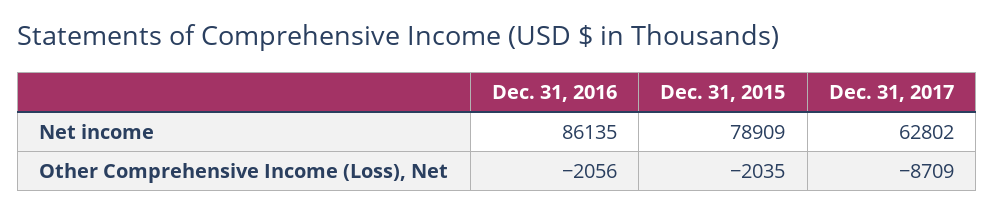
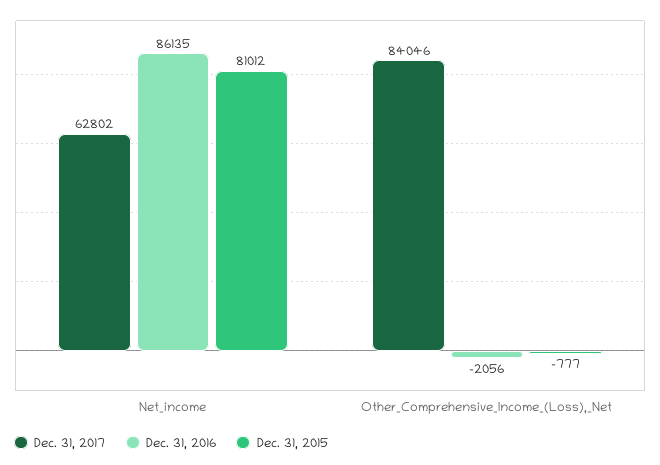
Dec. 31, 2015, Net income: 78909 -> 81012
Dec. 31, 2015, Other Comprehensive Income (Loss), Net: -2035 -> -777
Dec. 31, 2017, Other Comprehensive Income (Loss), Net: -8709 -> 84046

